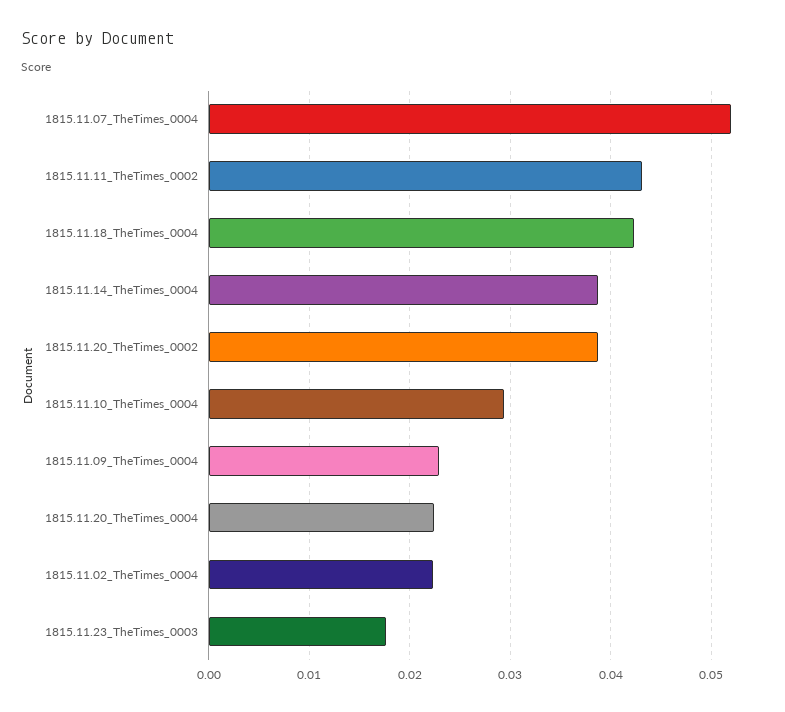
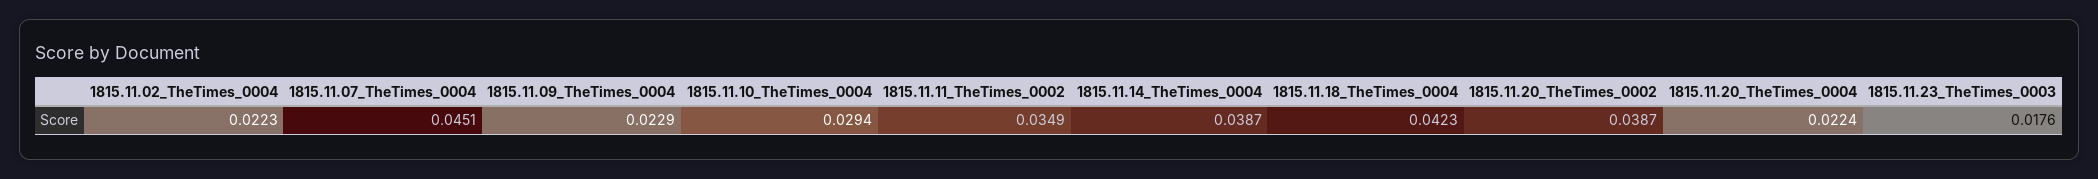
1815.11.07_TheTimes_0004: 0.052 -> 0.0451
1815.11.11_TheTimes_0002: 0.043 -> 0.0349

